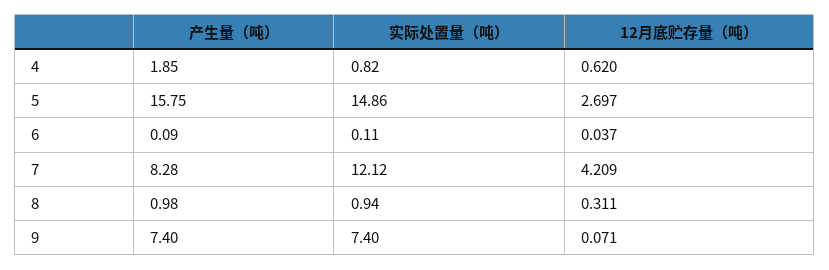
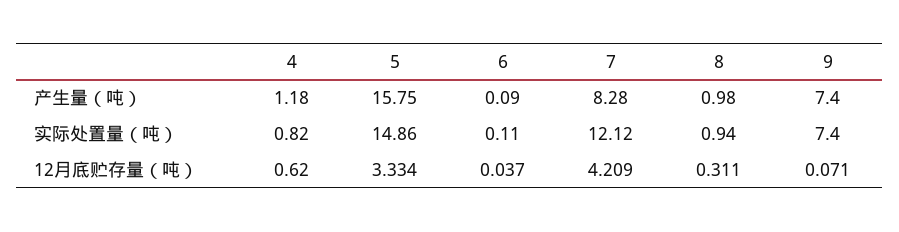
产生量（吨）, 4: 1.85 -> 1.18
12月底贮存量（吨）, 5: 2.697 -> 3.334

